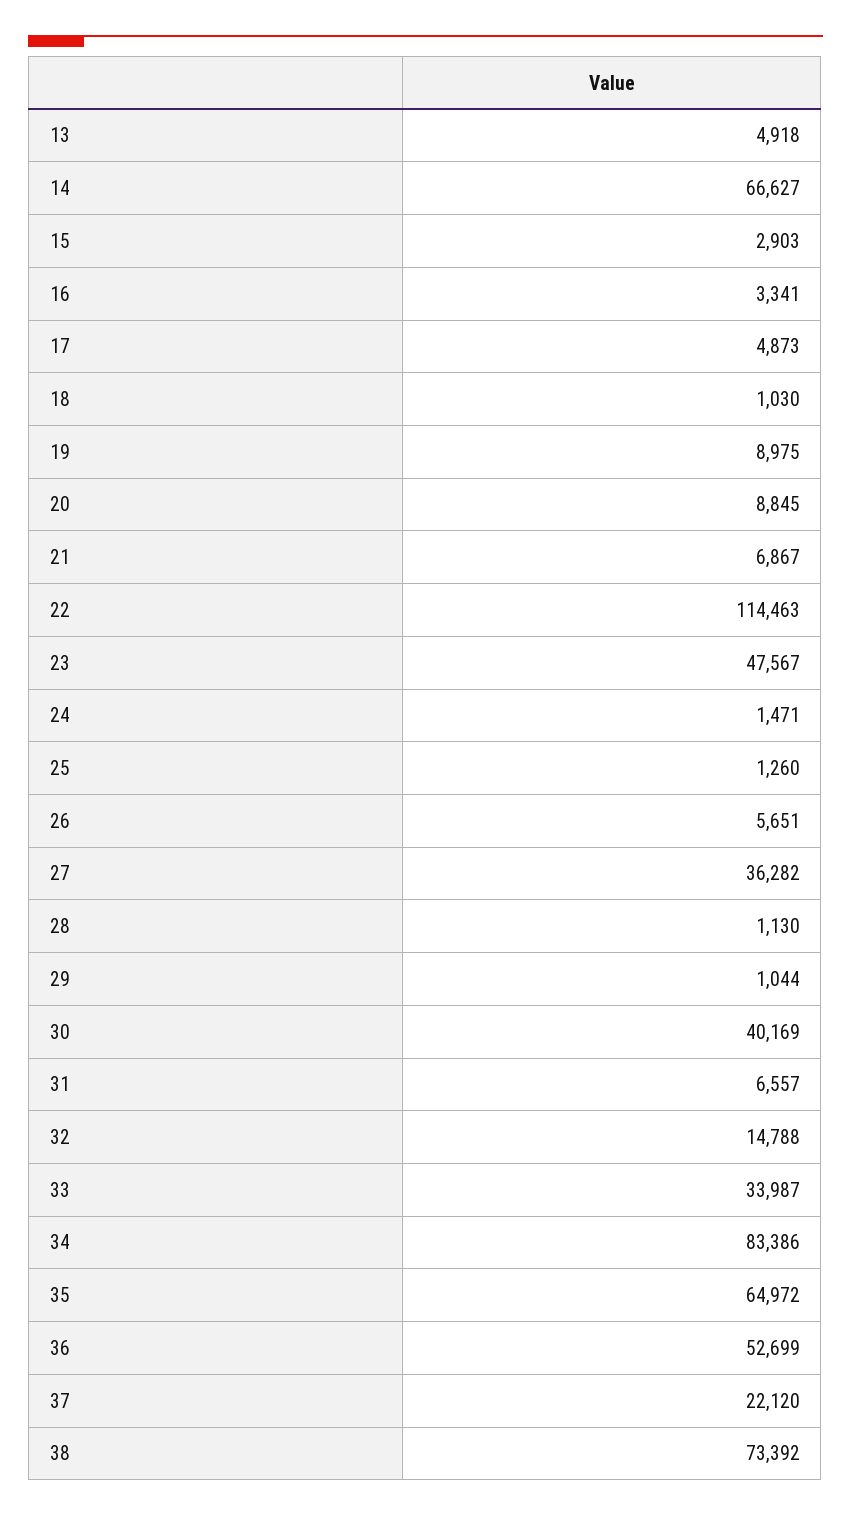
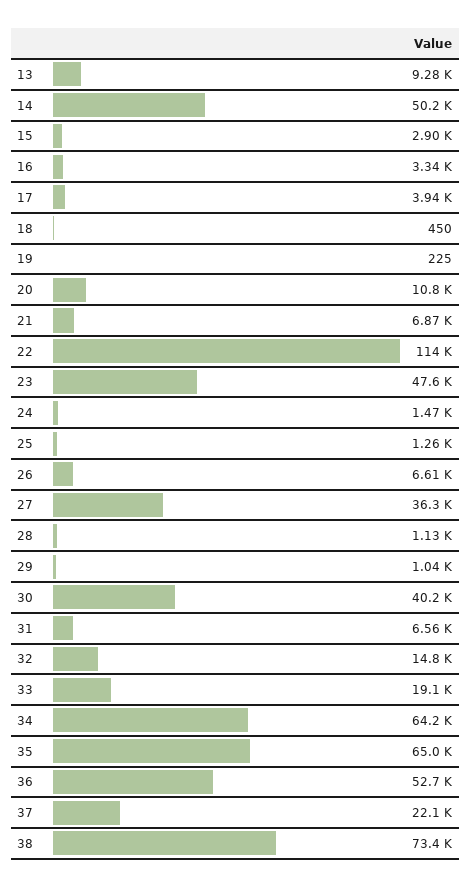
13: 4918 -> 9280
14: 66627 -> 50200
17: 4873 -> 3940
18: 1030 -> 450
19: 8975 -> 225
20: 8845 -> 10800
26: 5651 -> 6610
33: 33987 -> 19100
34: 83386 -> 64200

